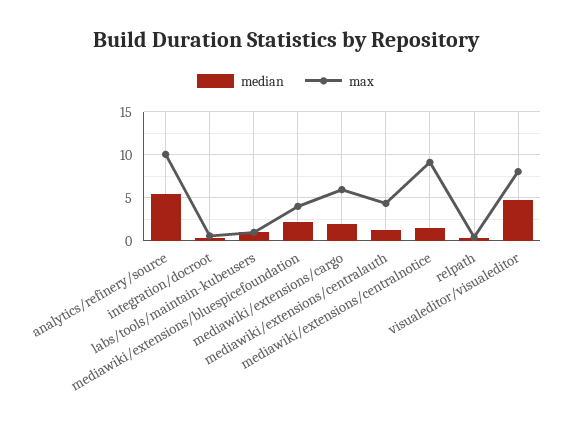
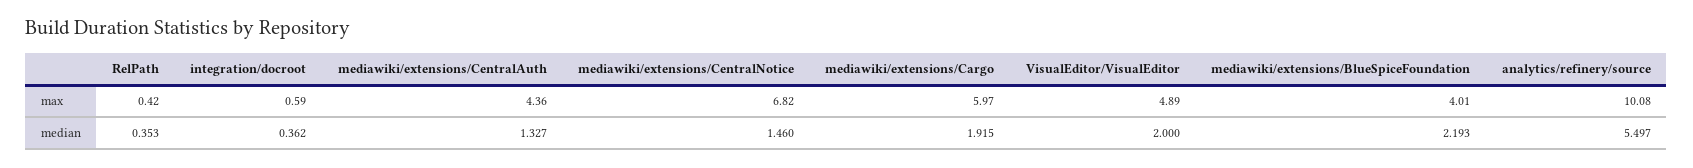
median, labs/tools/maintain-kubeusers: 1 -> none
max, labs/tools/maintain-kubeusers: 1 -> none
max, mediawiki/extensions/centralnotice: 9 -> 6.82
median, visualeditor/visualeditor: 5 -> 2
max, visualeditor/visualeditor: 8 -> 4.89

